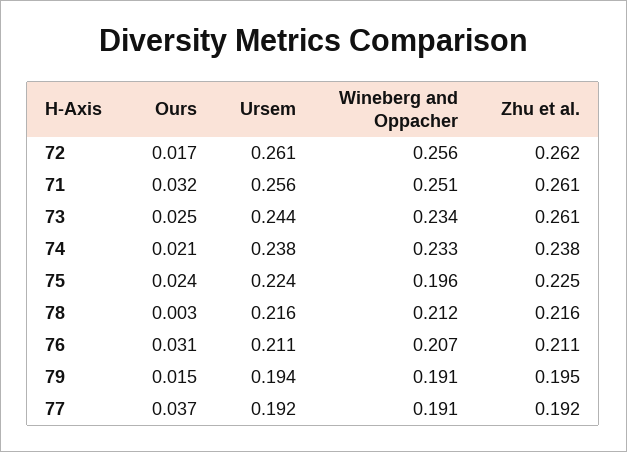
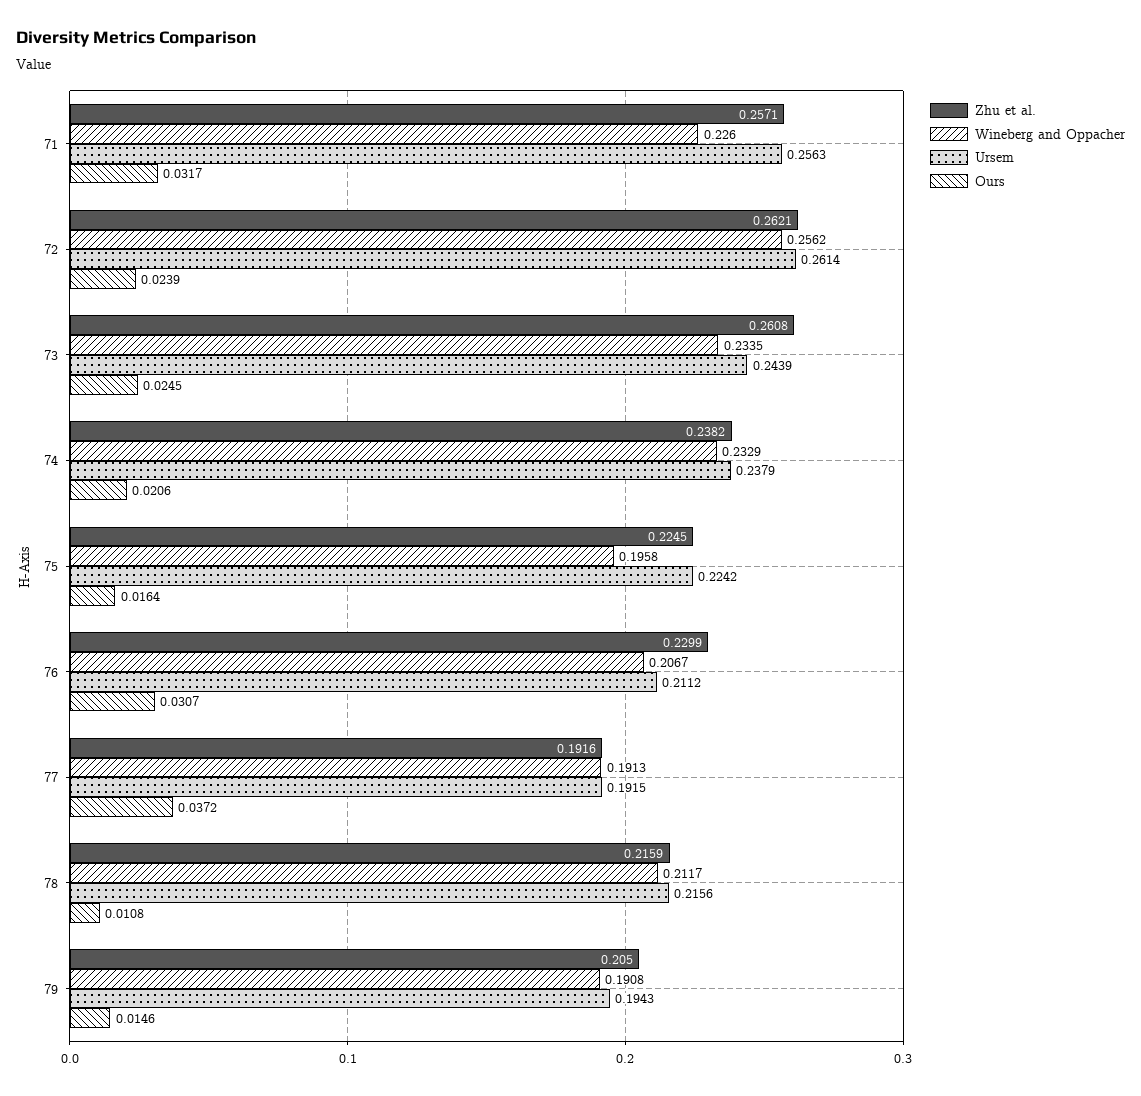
Ours, 72: 0.017 -> 0.0239
Wineberg and Oppacher, 71: 0.251 -> 0.226
Zhu et al., 71: 0.261 -> 0.2571
Ours, 75: 0.024 -> 0.0164
Ours, 78: 0.003 -> 0.0108
Zhu et al., 76: 0.211 -> 0.2299
Zhu et al., 79: 0.195 -> 0.205

